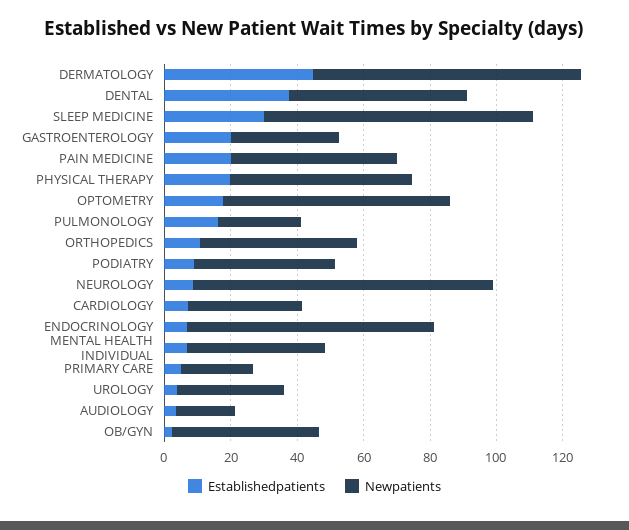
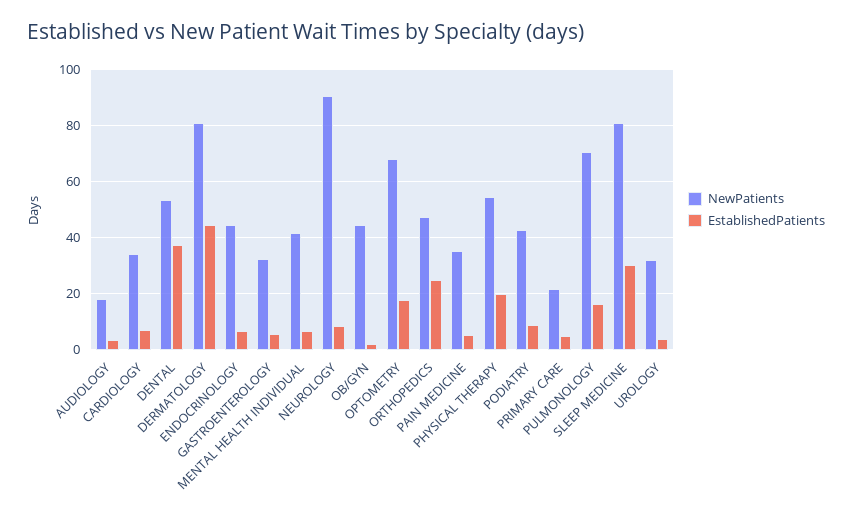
Establishedpatients, GASTROENTEROLOGY: 20 -> 5
Establishedpatients, PAIN MEDICINE: 20 -> 5
Newpatients, PAIN MEDICINE: 50 -> 35
Newpatients, PULMONOLOGY: 25 -> 70
Establishedpatients, ORTHOPEDICS: 10 -> 25
Newpatients, ENDOCRINOLOGY: 75 -> 45

